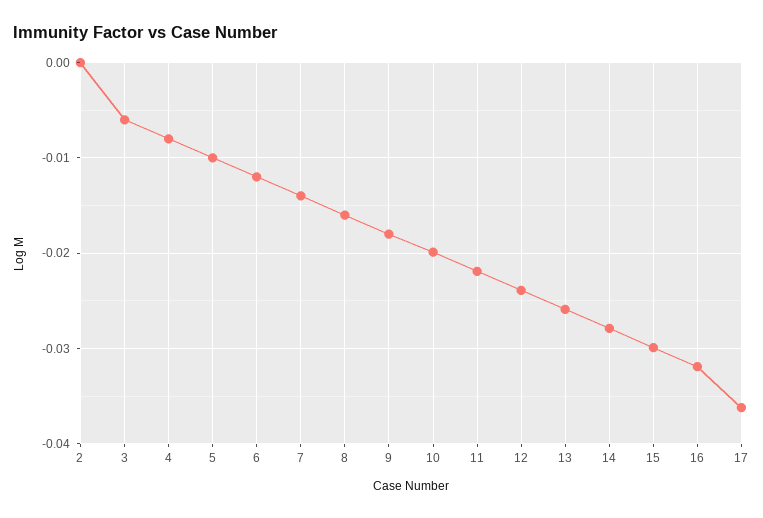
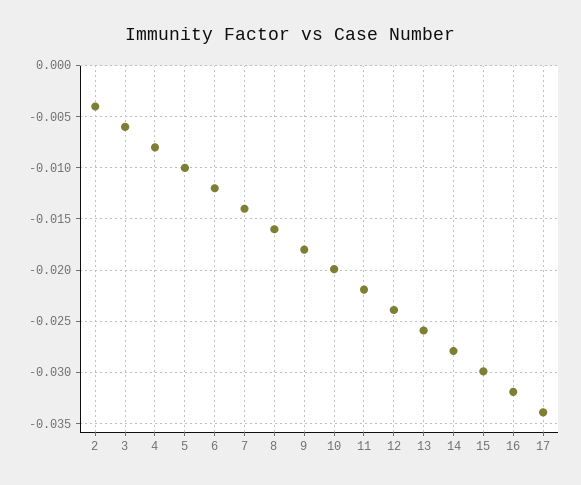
2: 0 -> -0.004
17: -0.036 -> -0.034

